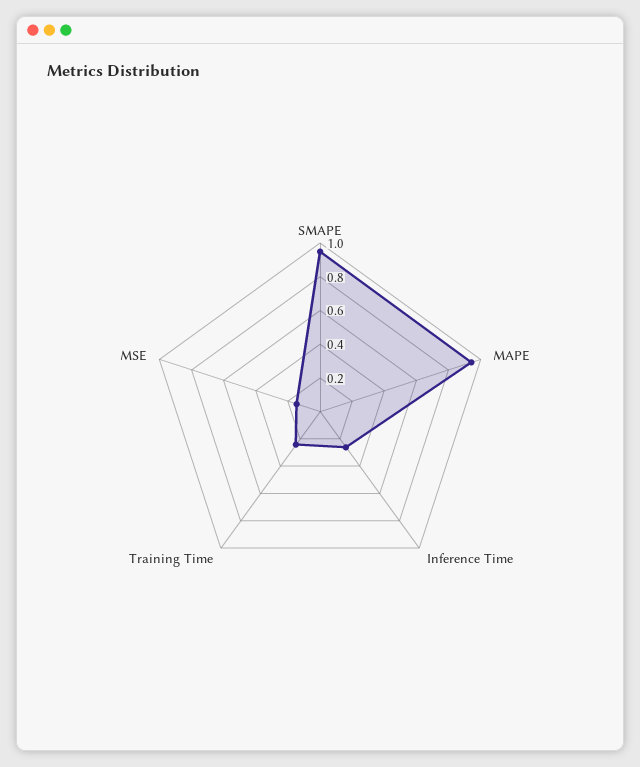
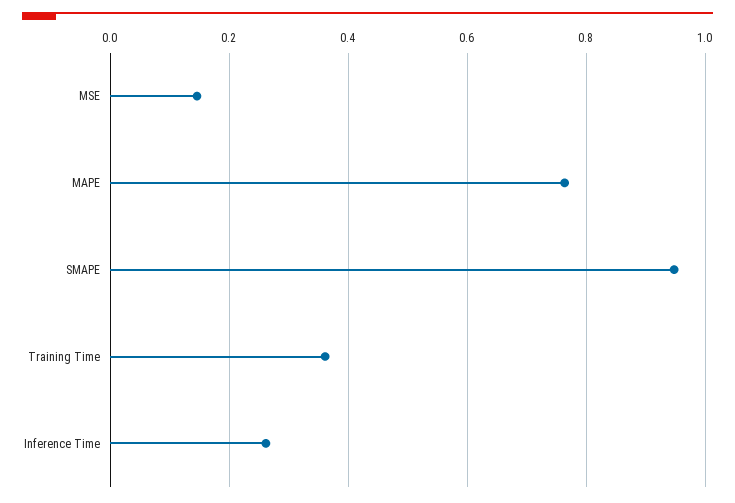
MAPE: 0.95 -> 0.76
Training Time: 0.25 -> 0.36

